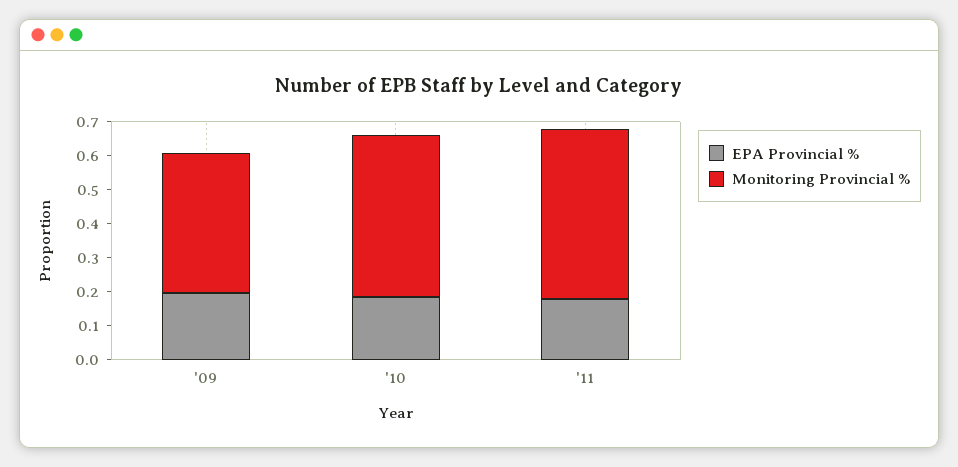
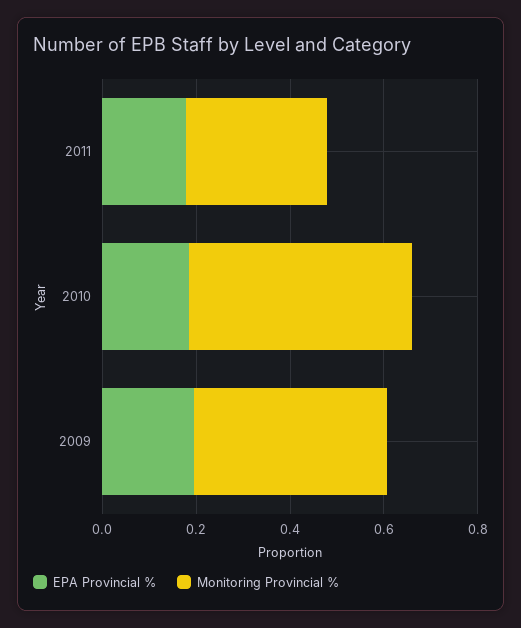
Monitoring Provincial %, '11: 0.5 -> 0.3

